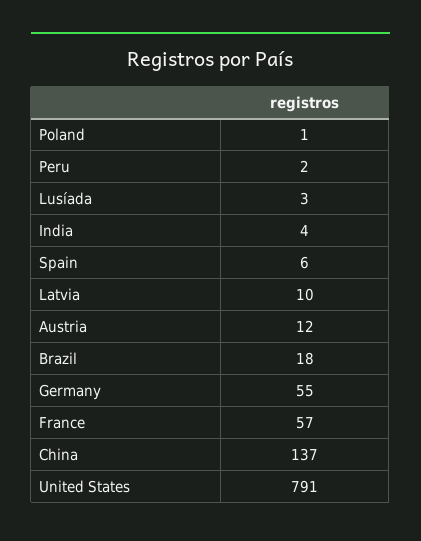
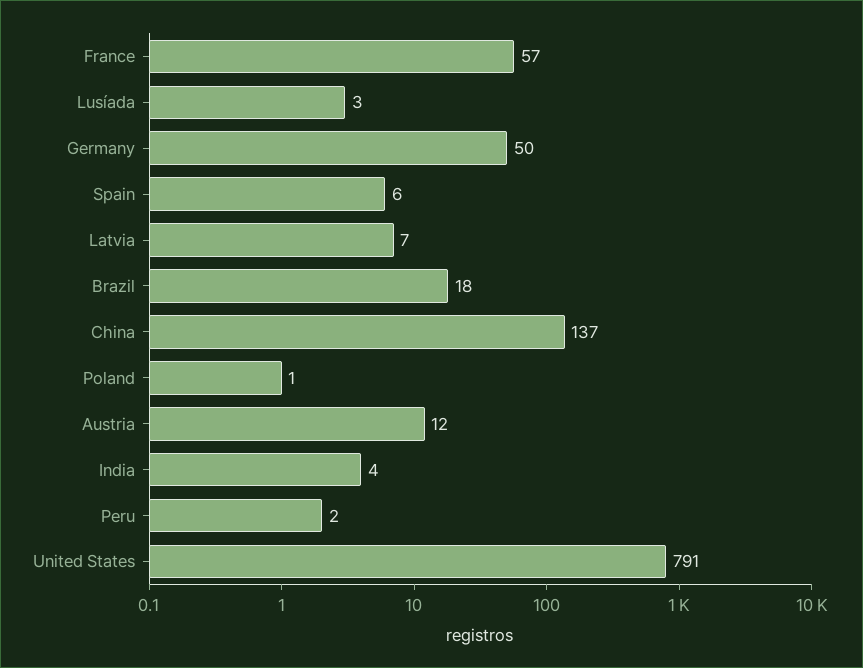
Latvia: 10 -> 7
Germany: 55 -> 50

